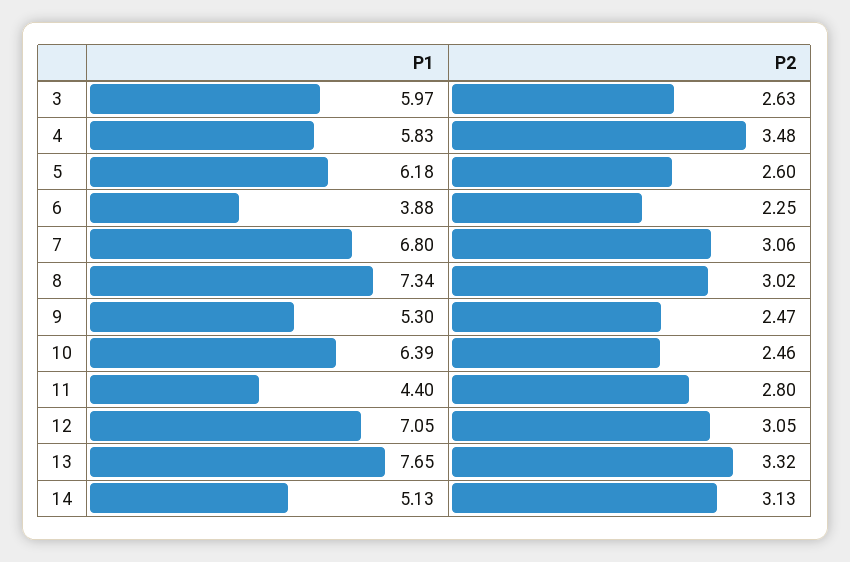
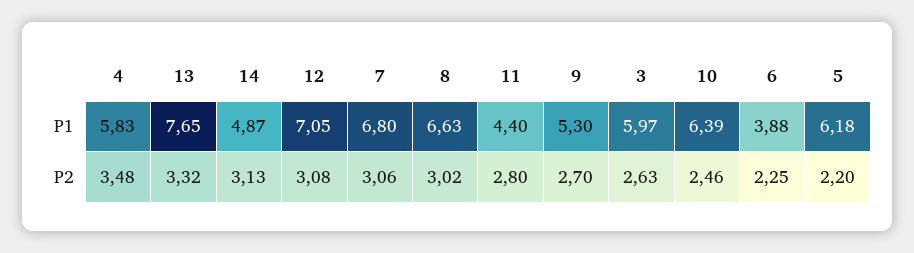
P2, 5: 2.6 -> 2.2
P1, 8: 7.34 -> 6.63
P2, 9: 2.47 -> 2.7
P2, 12: 3.05 -> 3.08
P1, 14: 5.13 -> 4.87

